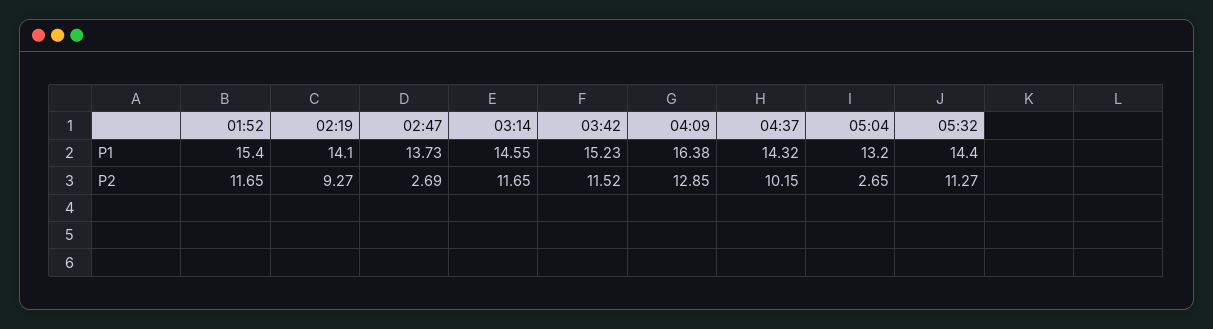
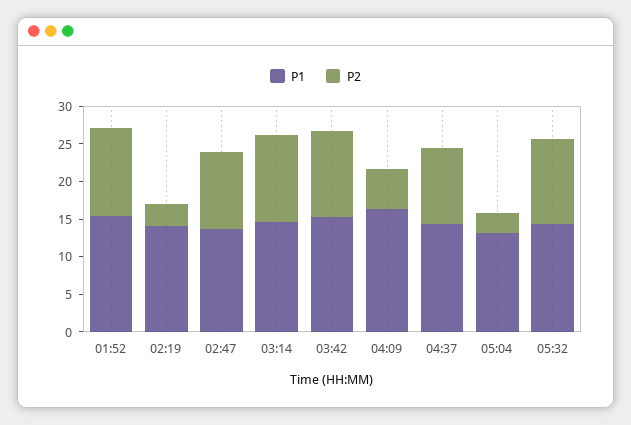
P2, 02:19: 9.27 -> 2.5
P2, 02:47: 2.69 -> 10
P2, 04:09: 12.85 -> 5

